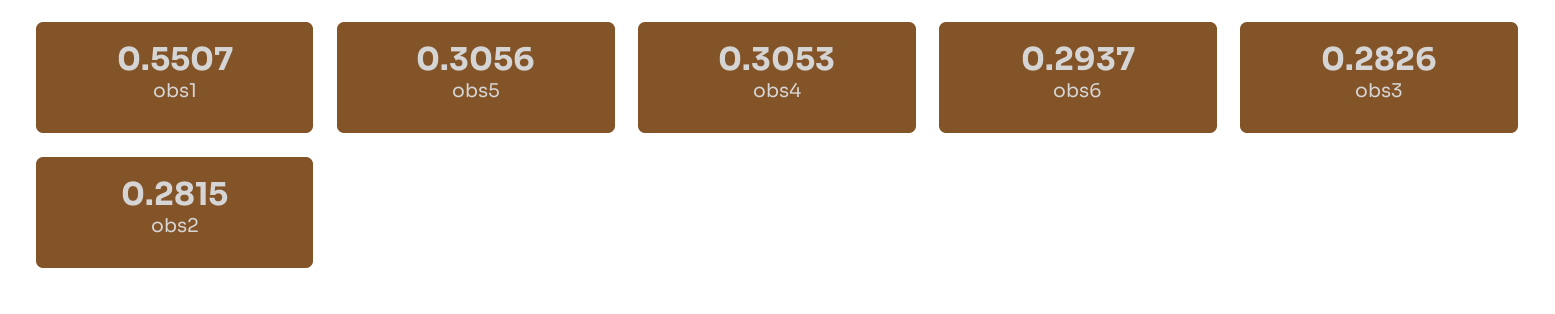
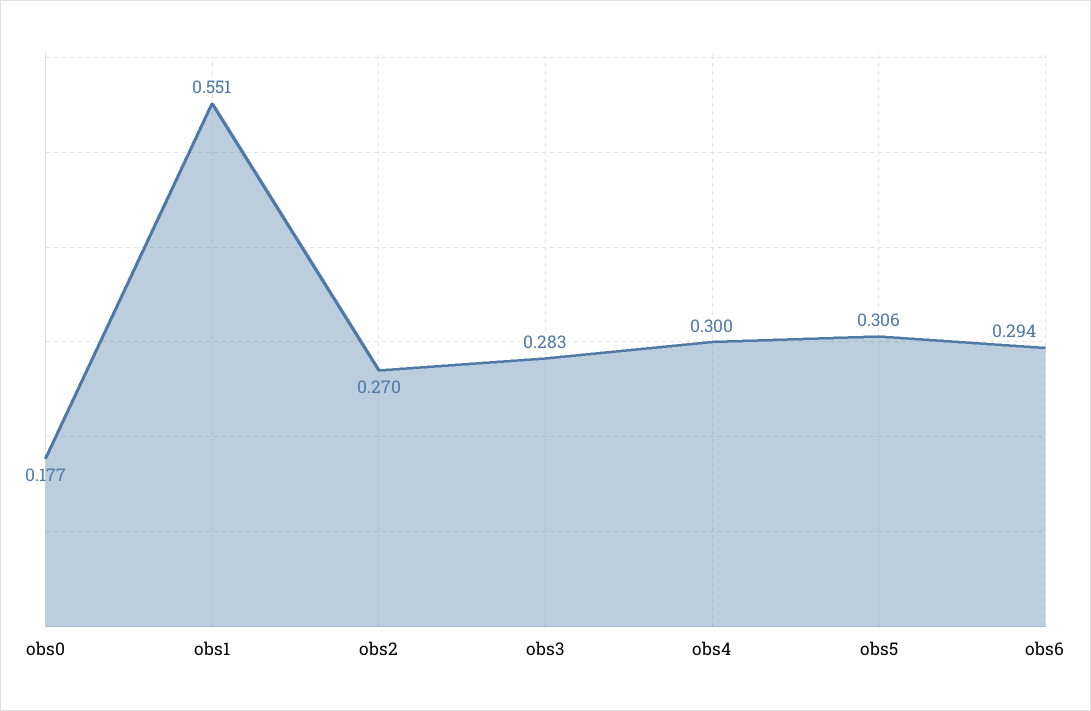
obs4: 0.3053 -> 0.3
obs2: 0.2815 -> 0.27
obs0: none -> 0.177

